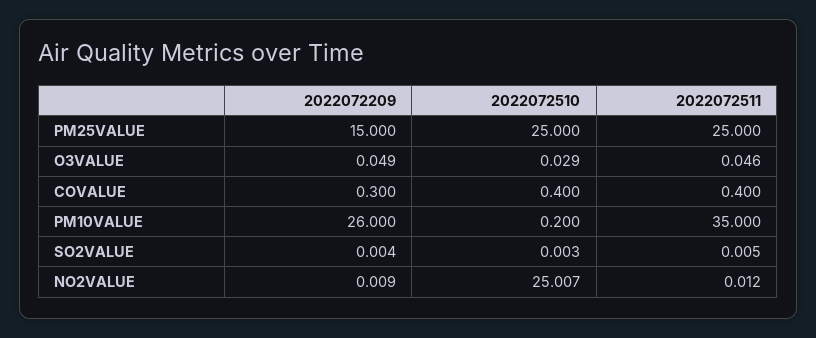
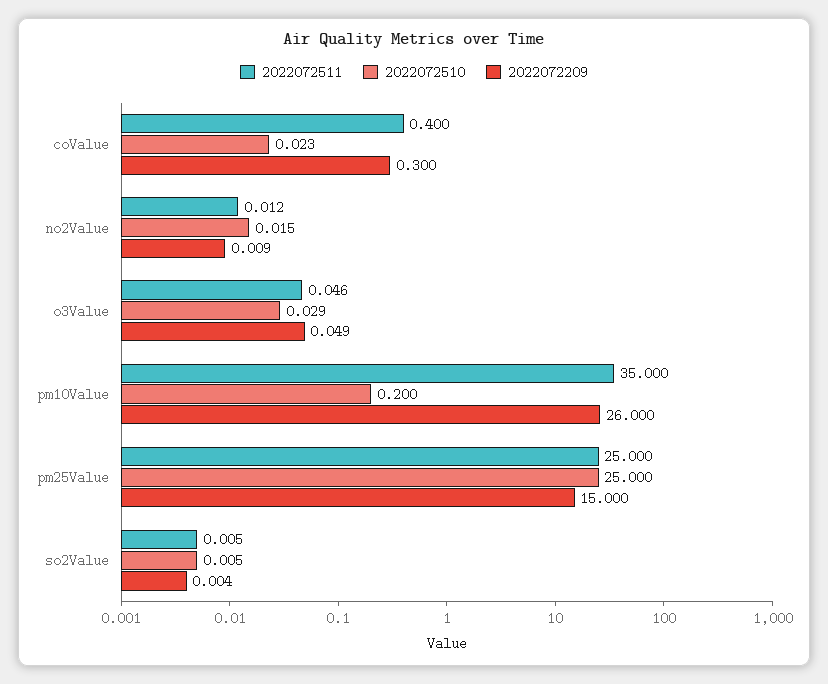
2022072510, COVALUE: 0.4 -> 0.023
2022072510, SO2VALUE: 0.003 -> 0.005
2022072510, NO2VALUE: 25.007 -> 0.015

